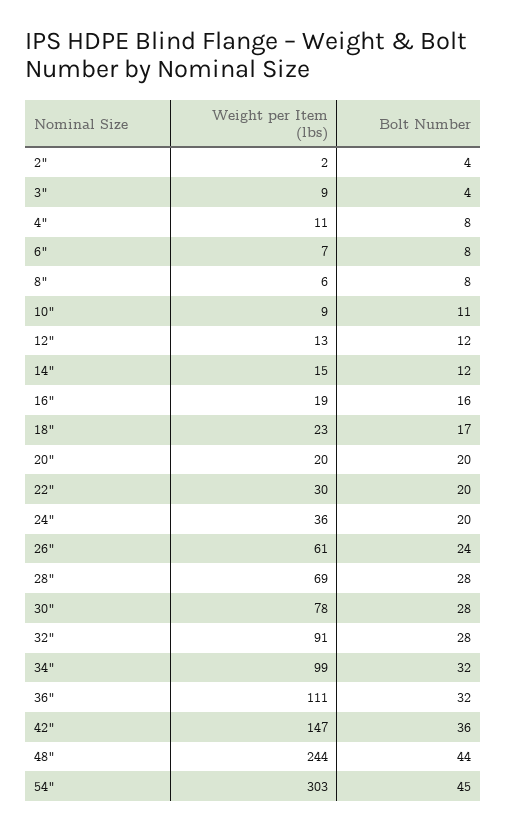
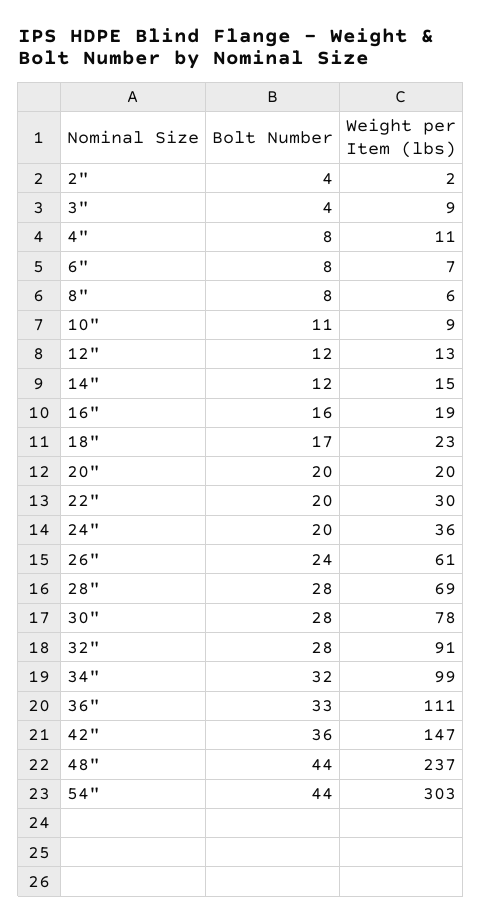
Bolt Number, 36": 32 -> 33
Weight per Item (lbs), 48": 244 -> 237
Bolt Number, 54": 45 -> 44

